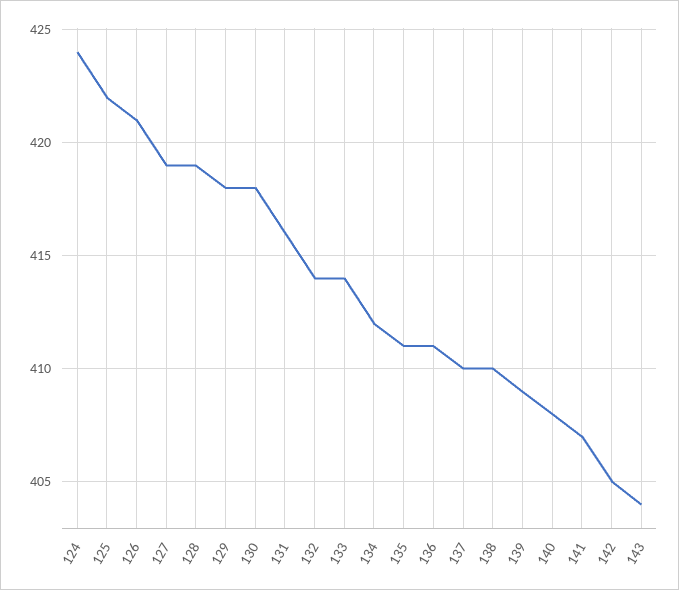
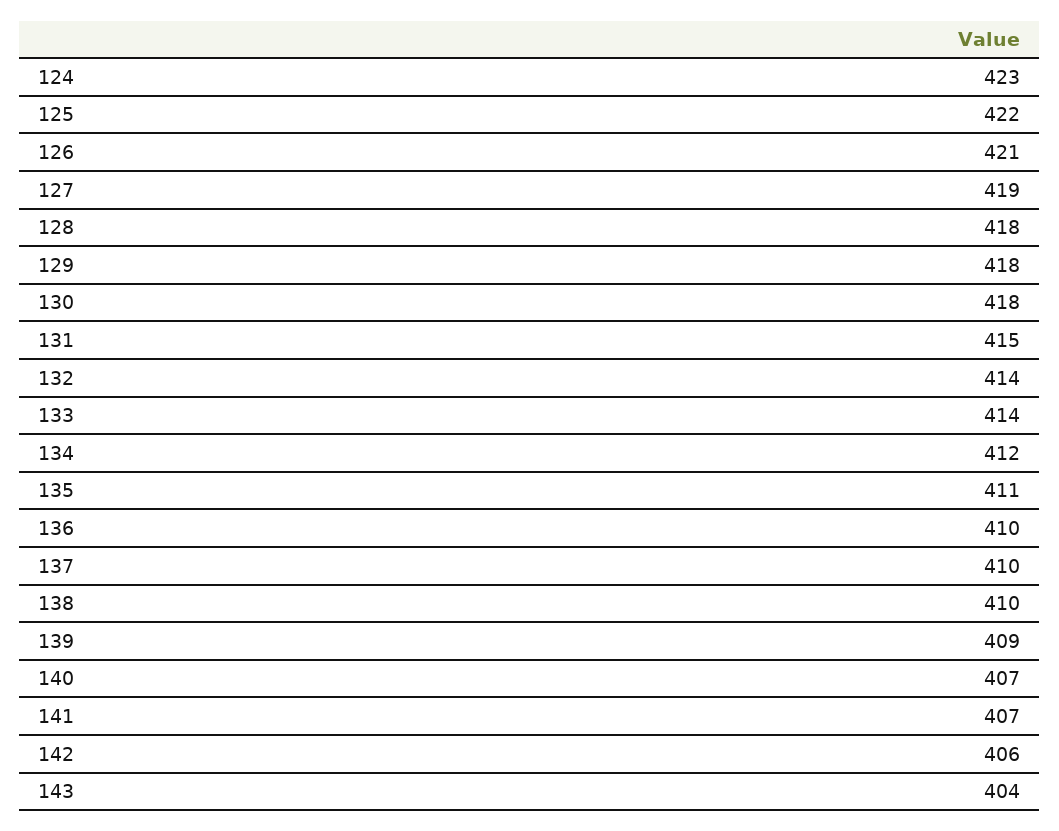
124: 424 -> 423
128: 419 -> 418
131: 416 -> 415
136: 411 -> 410
140: 408 -> 407
142: 405 -> 406

